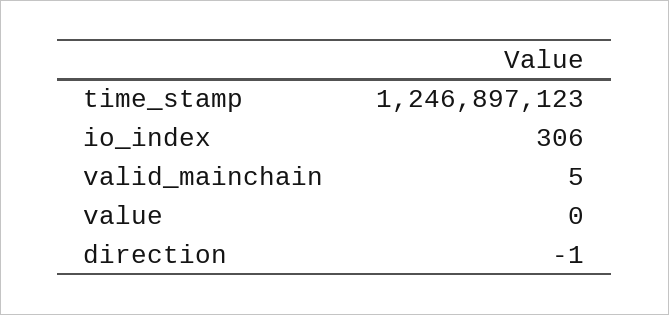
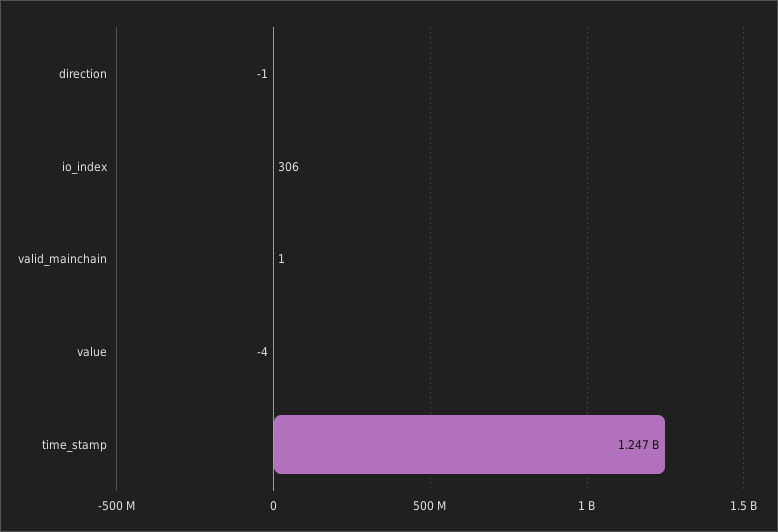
valid_mainchain: 5 -> 1
value: 0 -> -4

